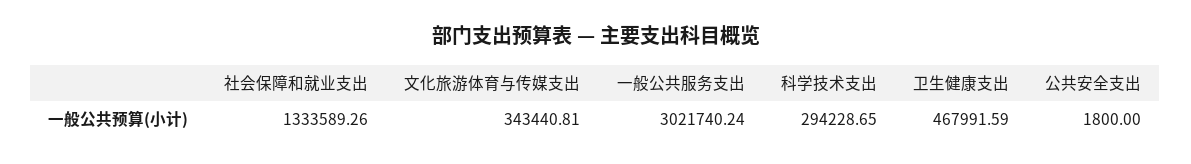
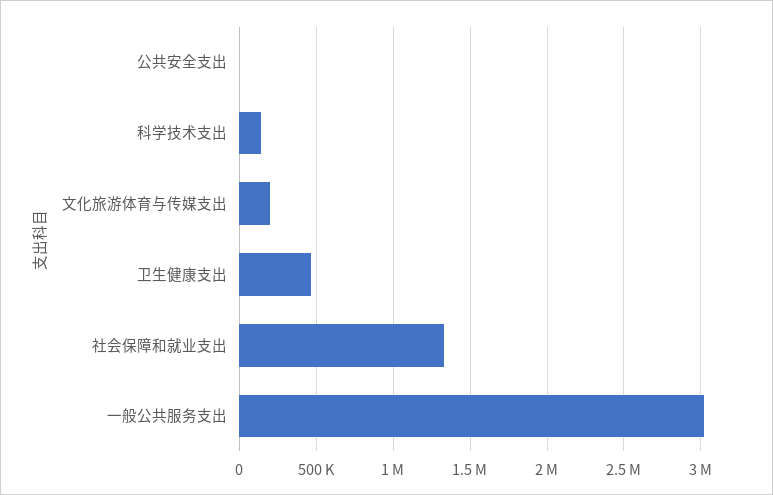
文化旅游体育与传媒支出: 343440.81 -> 200000
科学技术支出: 294228.65 -> 150000

